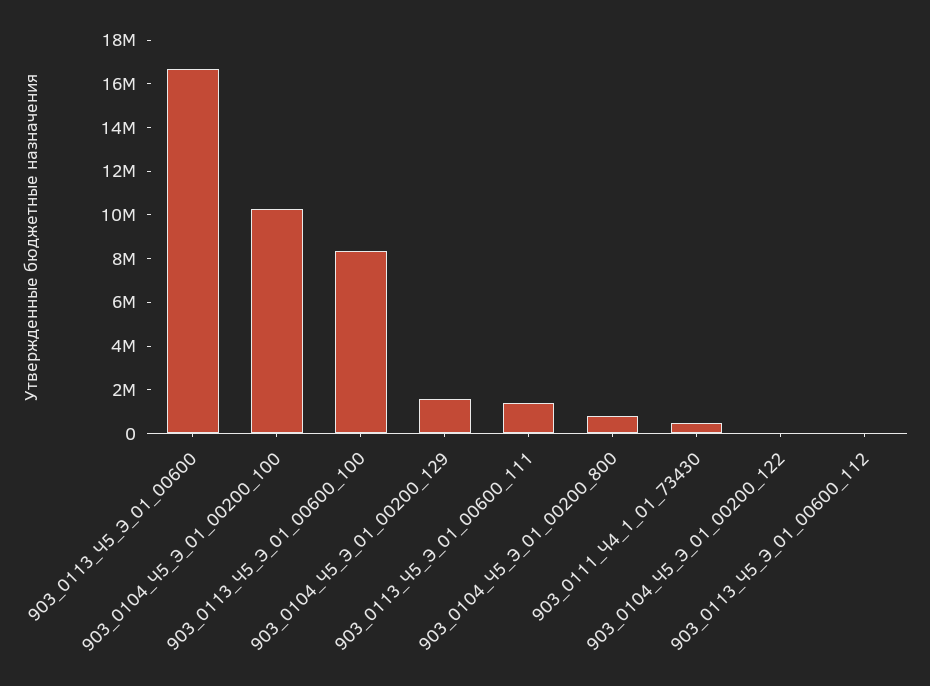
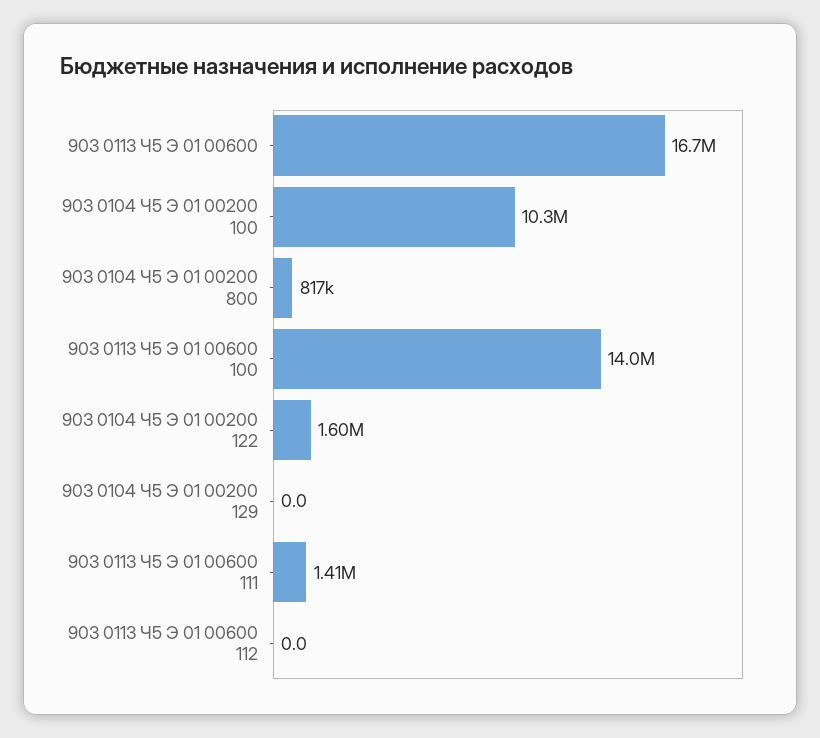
903_0113_Ч5_Э_01_00600_100: 8500000 -> 14000000
903_0104_Ч5_Э_01_00200_129: 1500000 -> 0
903_0111_Ч4_1_01_73430: 500000 -> none
903_0104_Ч5_Э_01_00200_122: 0 -> 1600000

